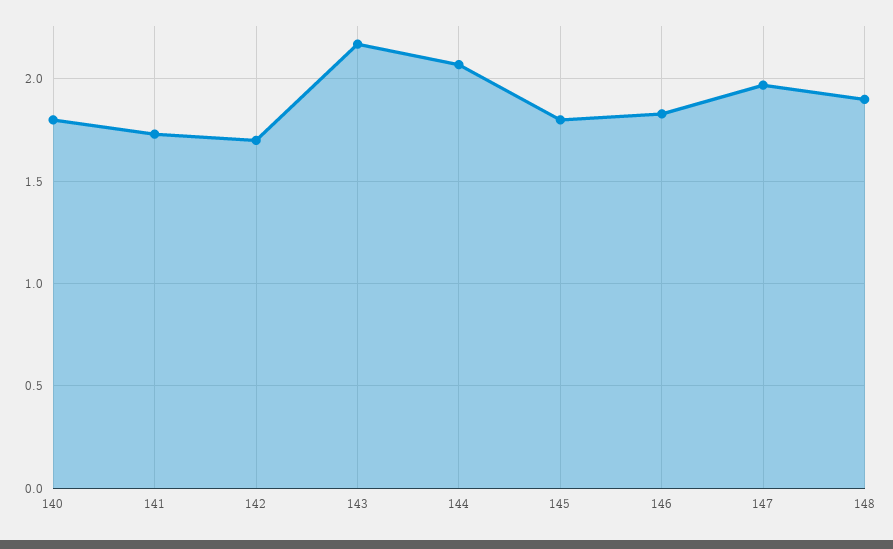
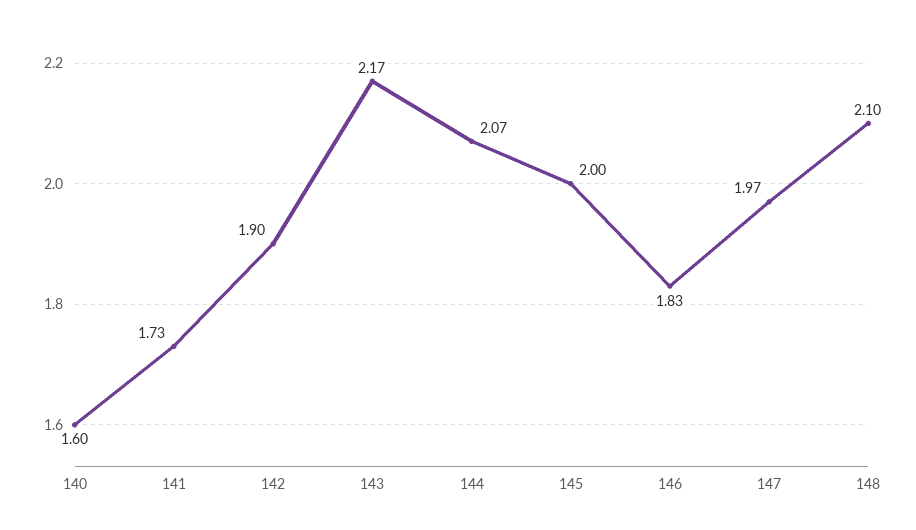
140: 1.8 -> 1.6
142: 1.7 -> 1.9
145: 1.8 -> 2
148: 1.9 -> 2.1

